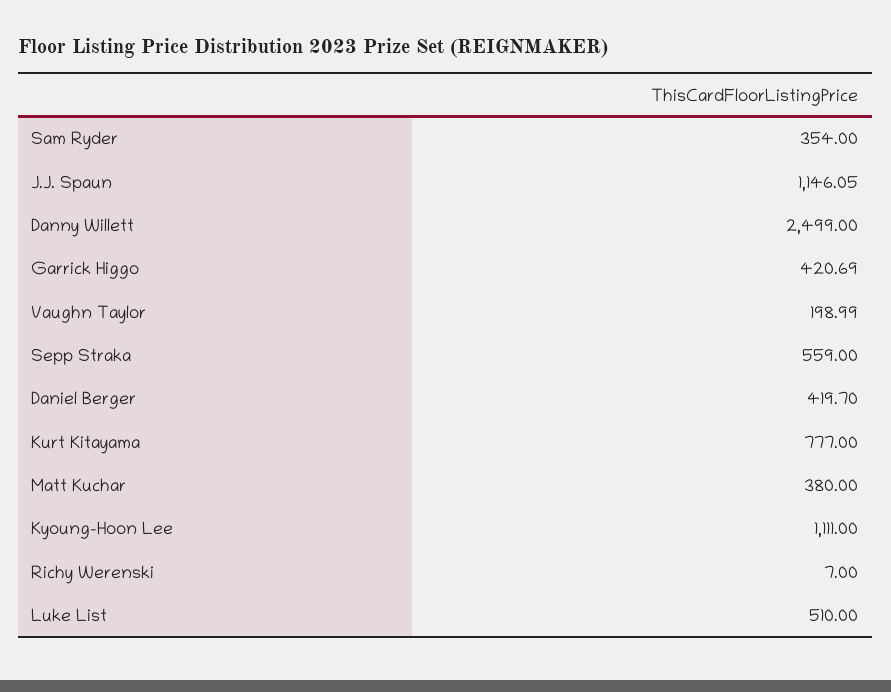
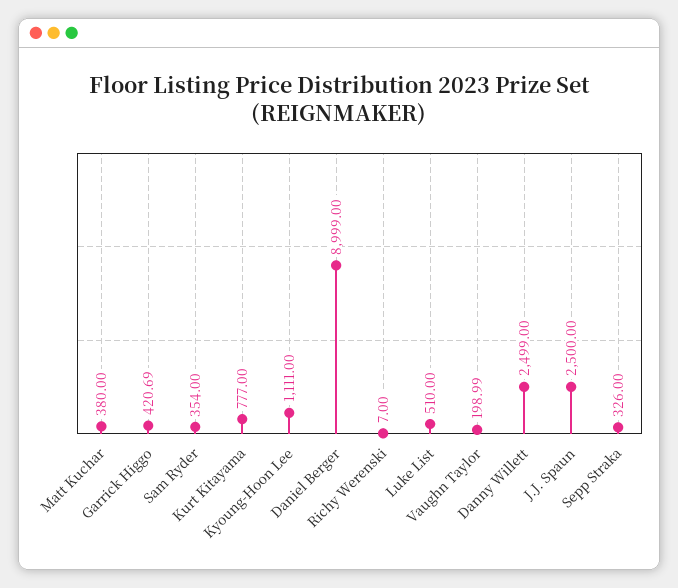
J.J. Spaun: 1146.05 -> 2500
Sepp Straka: 559 -> 326
Daniel Berger: 419.7 -> 8999

